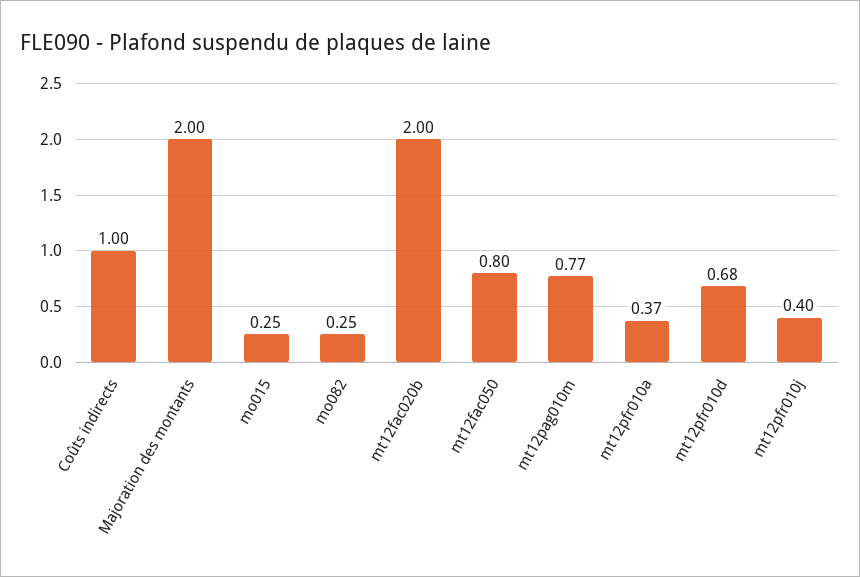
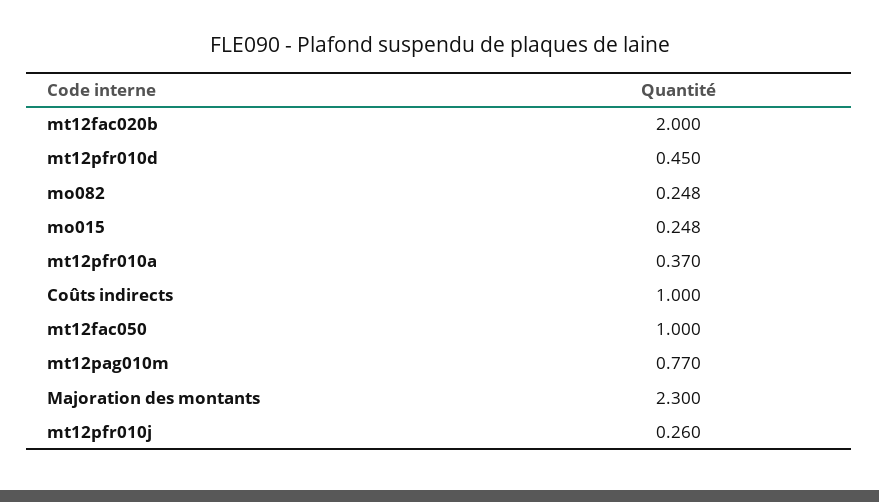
Majoration des montants: 2 -> 2.3
mt12fac050: 0.8 -> 1
mt12pfr010d: 0.68 -> 0.45
mt12pfr010j: 0.4 -> 0.26

